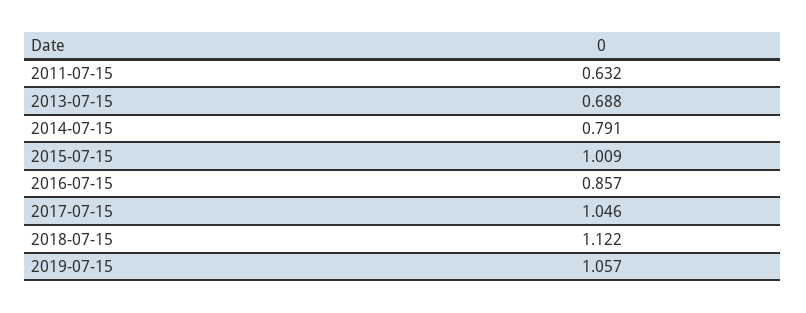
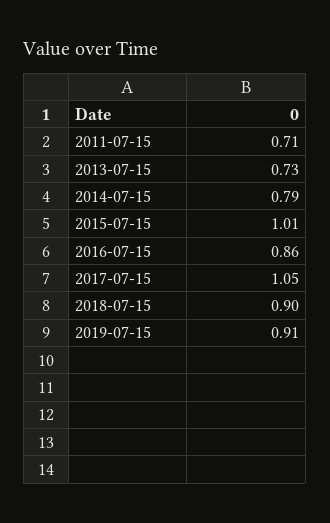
2011-07-15: 0.632 -> 0.71
2013-07-15: 0.688 -> 0.73
2018-07-15: 1.122 -> 0.9
2019-07-15: 1.057 -> 0.91

